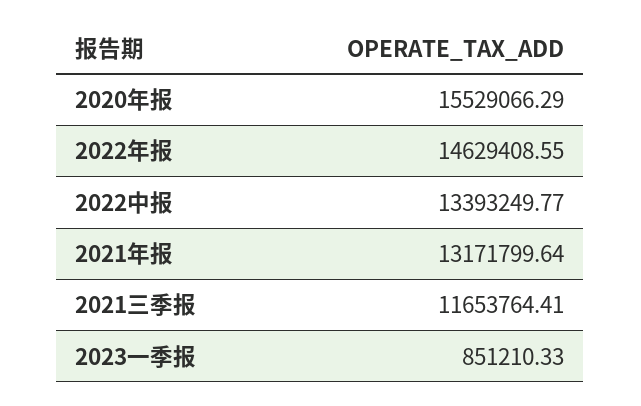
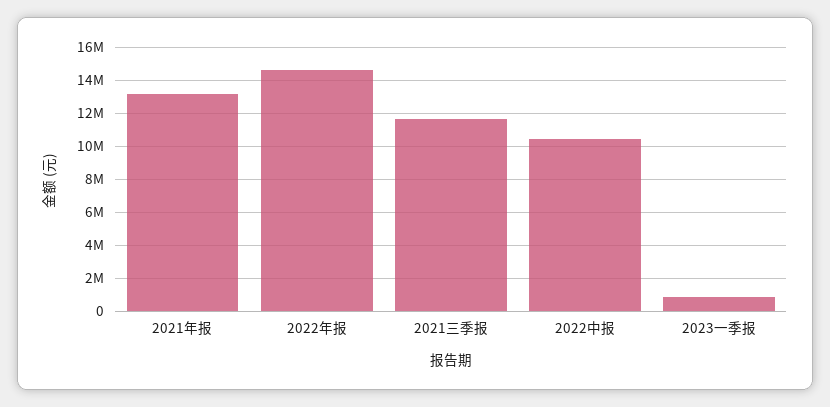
2020年报: 15529066.29 -> none
2022中报: 13393249.77 -> 10500000

